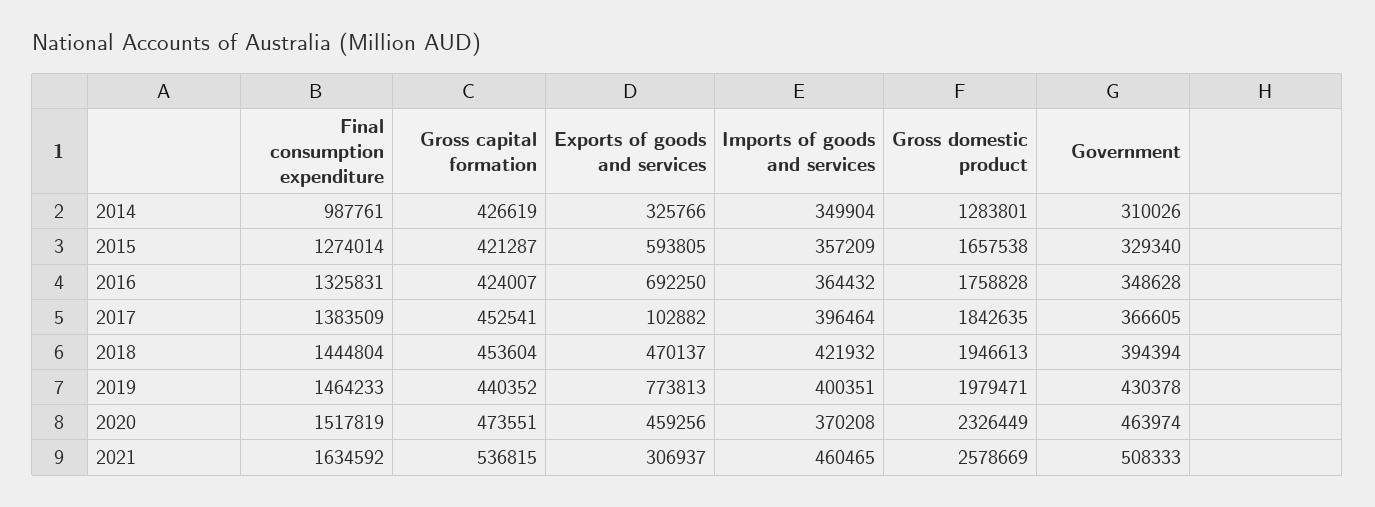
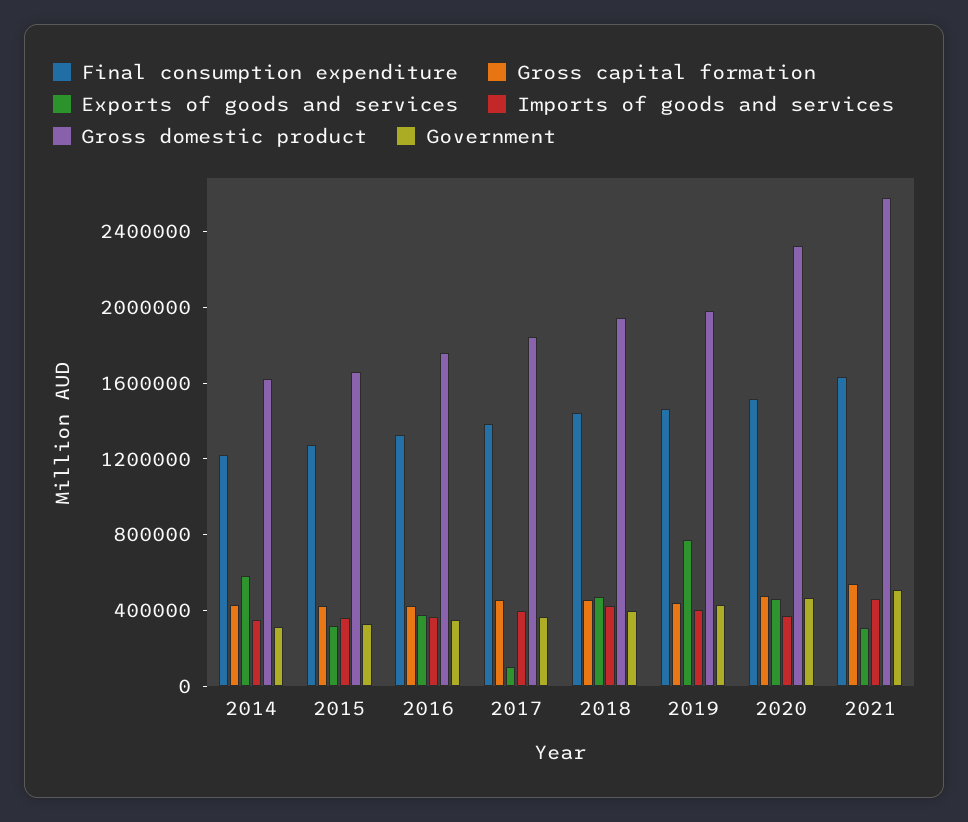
Final consumption expenditure, 2014: 987761 -> 1200000
Exports of goods and services, 2014: 325766 -> 600000
Gross domestic product, 2014: 1283801 -> 1600000
Exports of goods and services, 2015: 593805 -> 300000
Exports of goods and services, 2016: 692250 -> 400000

